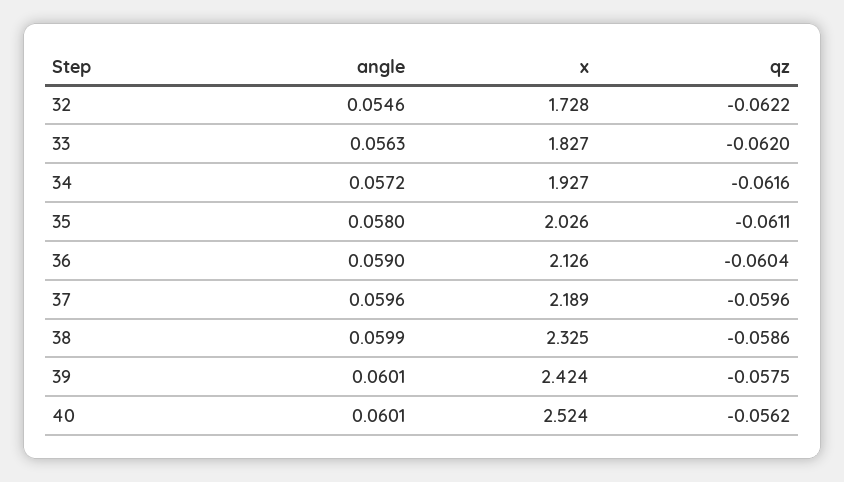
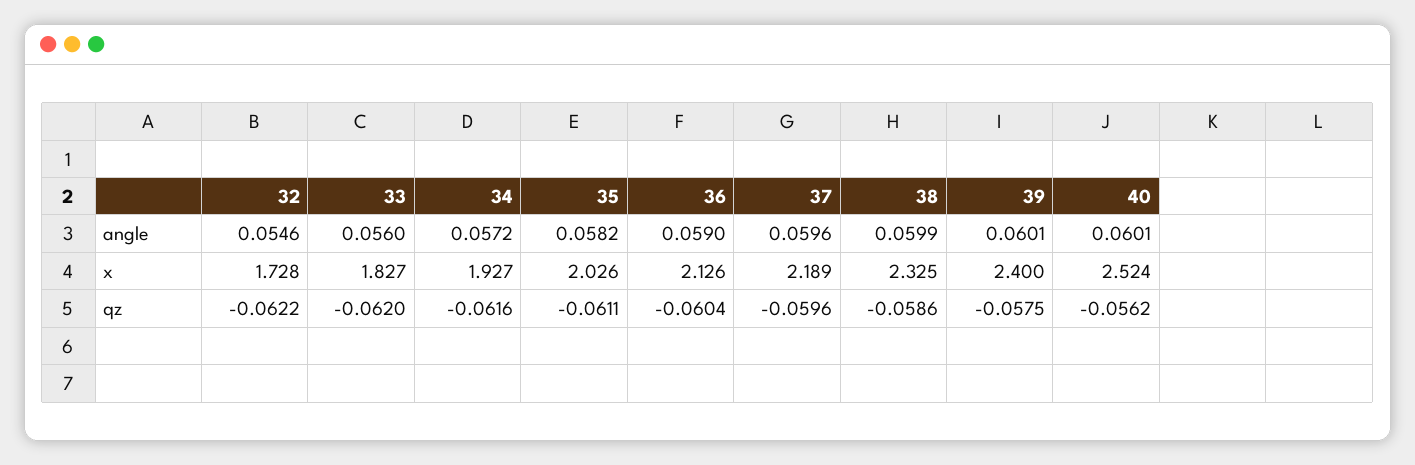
angle, 33: 0.0563 -> 0.056
angle, 35: 0.058 -> 0.0582
x, 39: 2.424 -> 2.4

